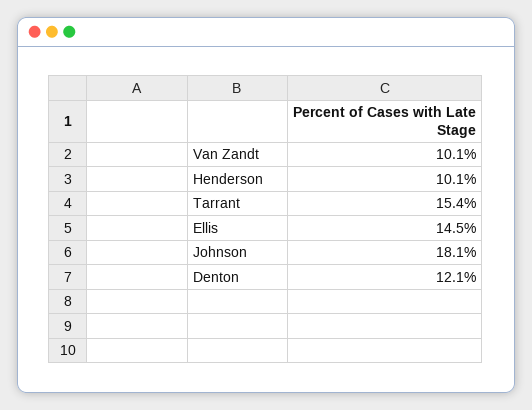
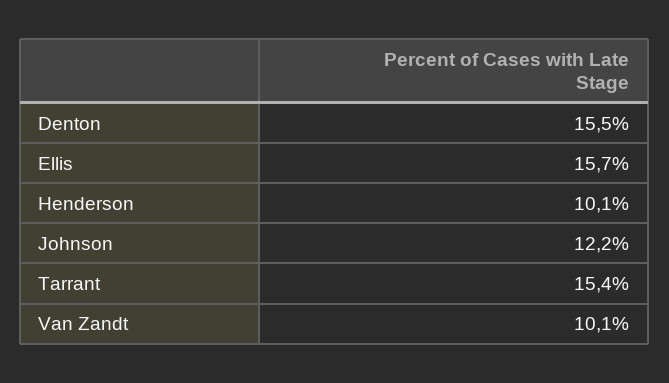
Ellis: 14.5 -> 15.7
Johnson: 18.1 -> 12.2
Denton: 12.1 -> 15.5

